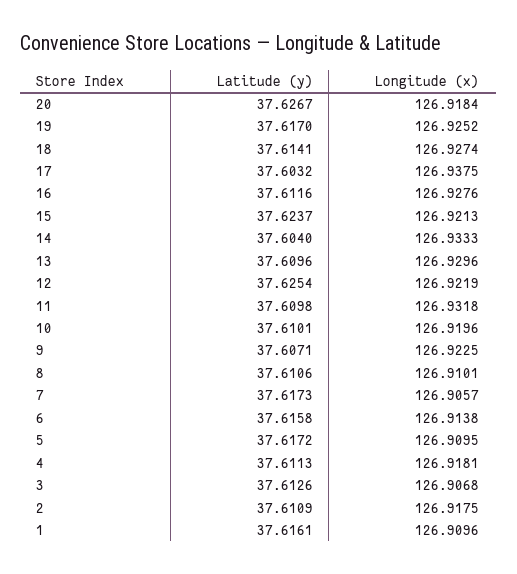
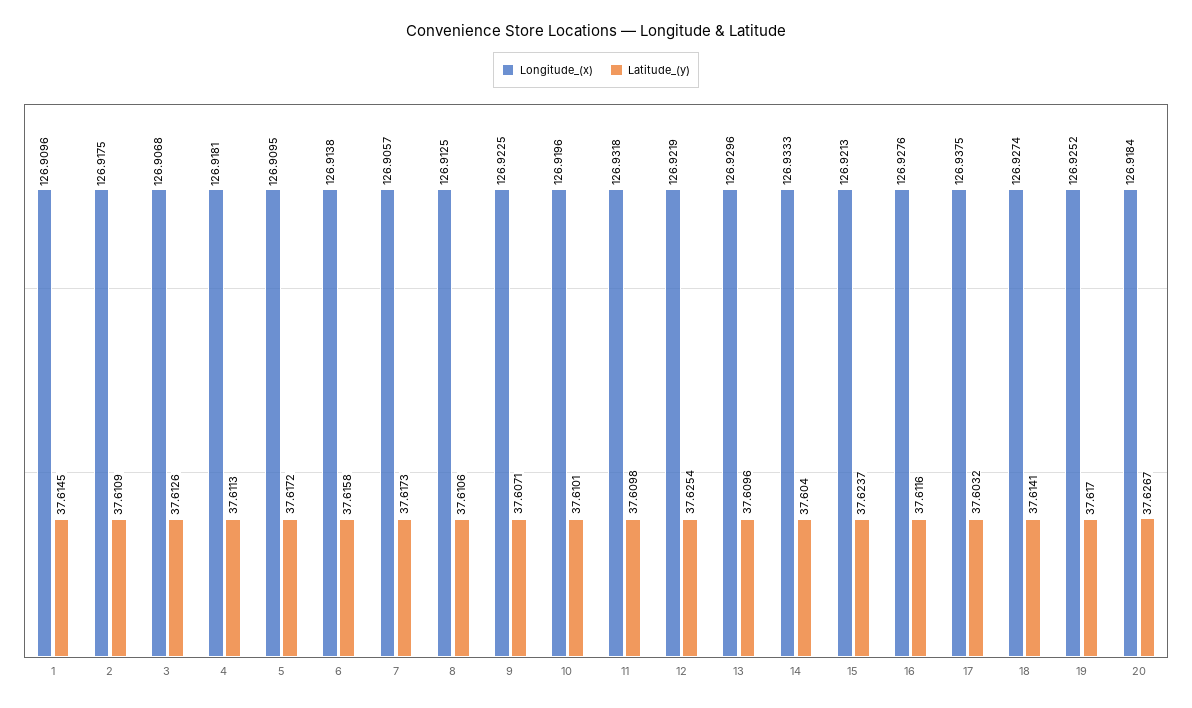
Longitude (x), 8: 126.9101 -> 126.9125
Latitude (y), 1: 37.6161 -> 37.6145

